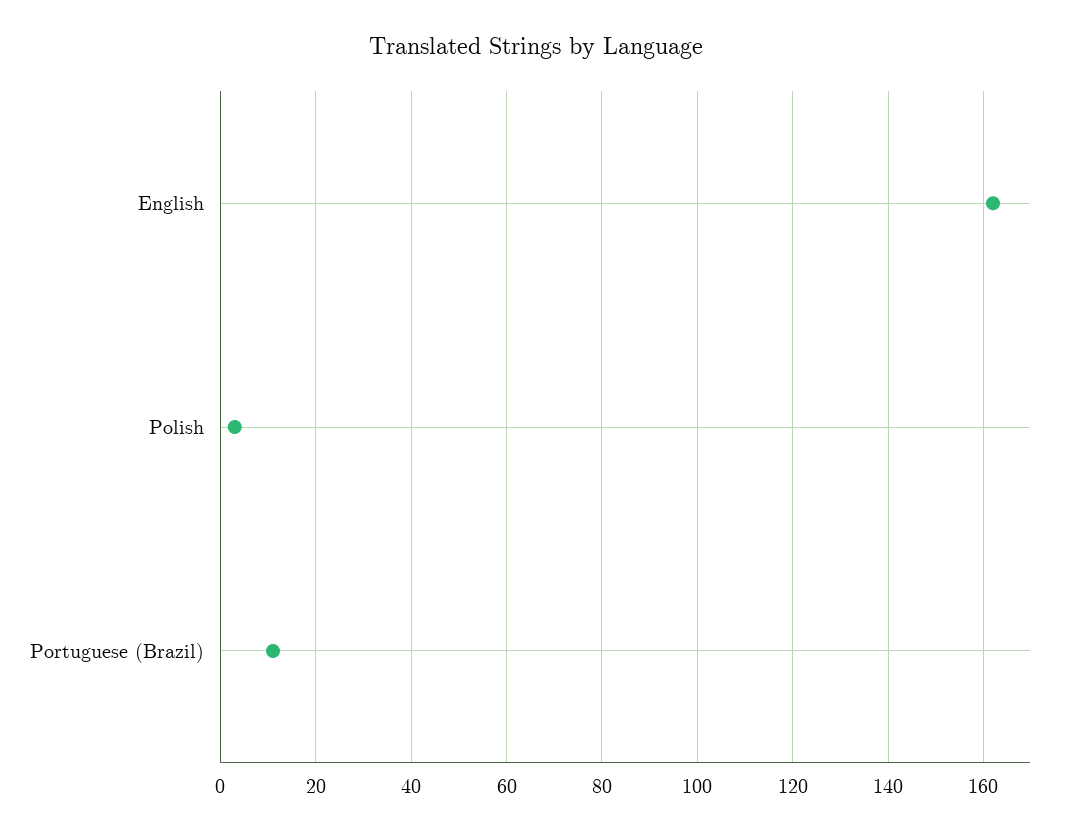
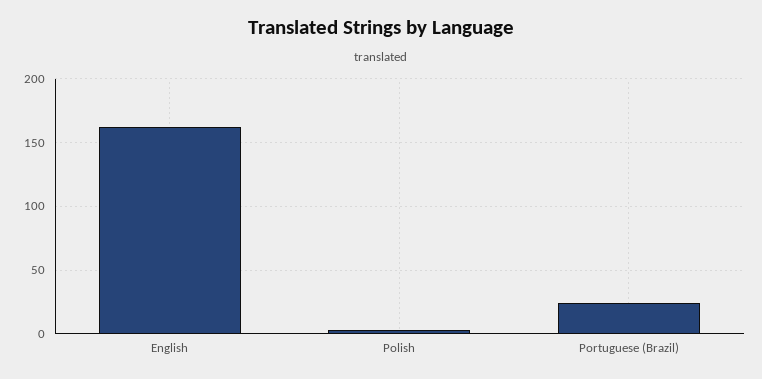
Portuguese (Brazil): 10 -> 25

